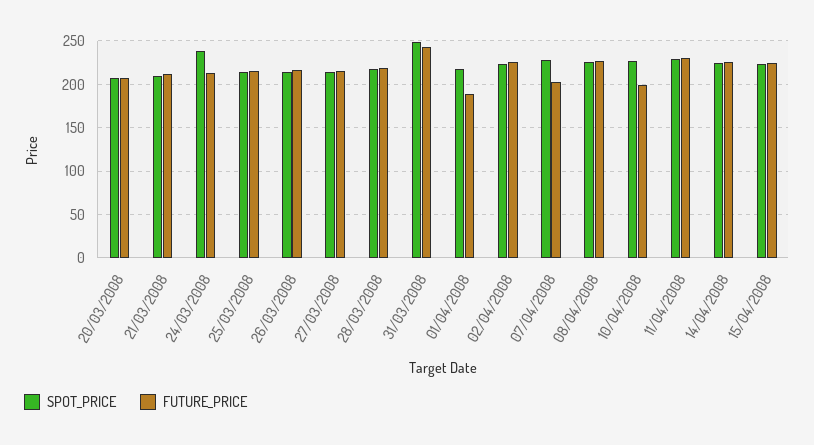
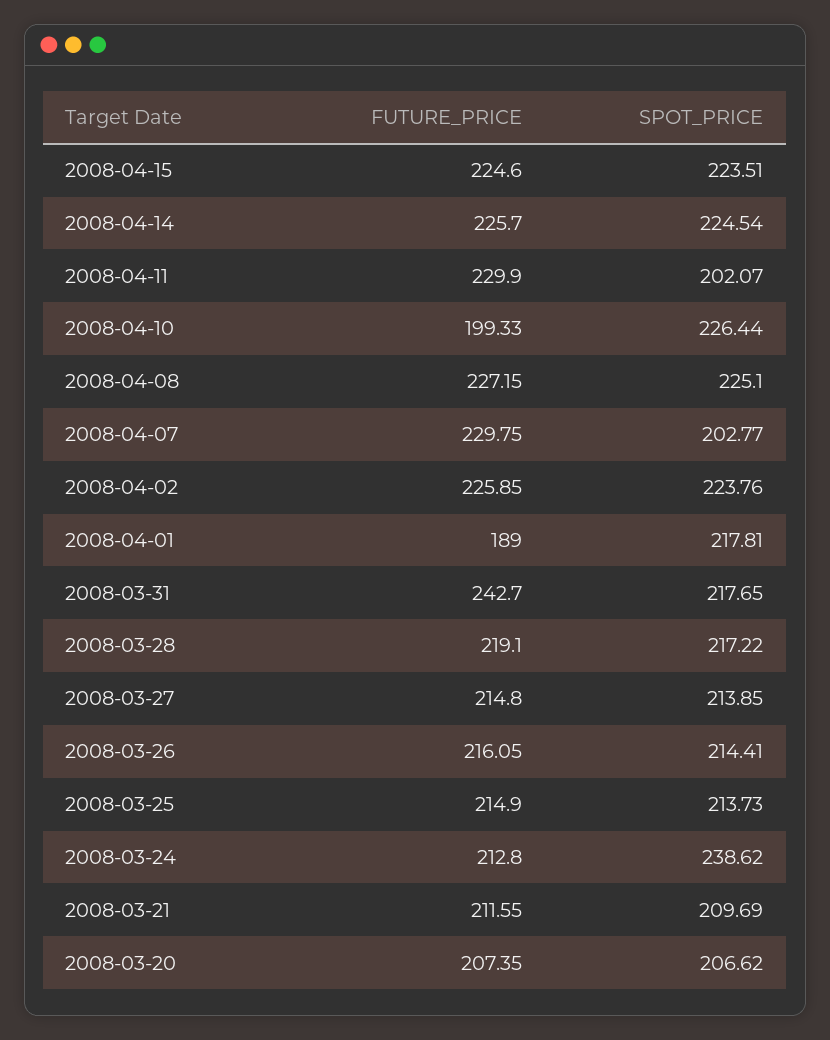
SPOT_PRICE, 31/03/2008: 250 -> 217.65
SPOT_PRICE, 07/04/2008: 230 -> 202.77
FUTURE_PRICE, 07/04/2008: 200 -> 229.75
SPOT_PRICE, 11/04/2008: 230 -> 202.07

